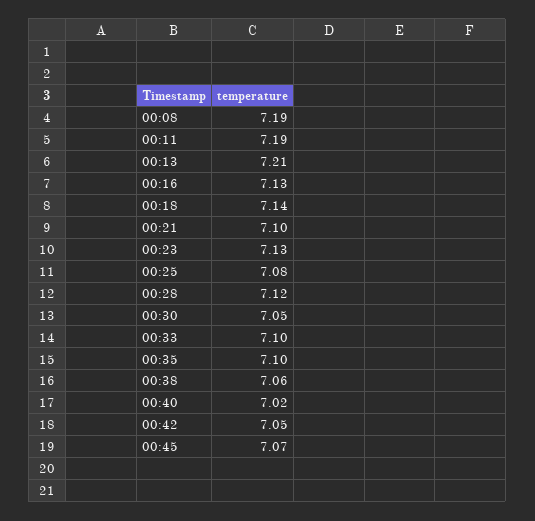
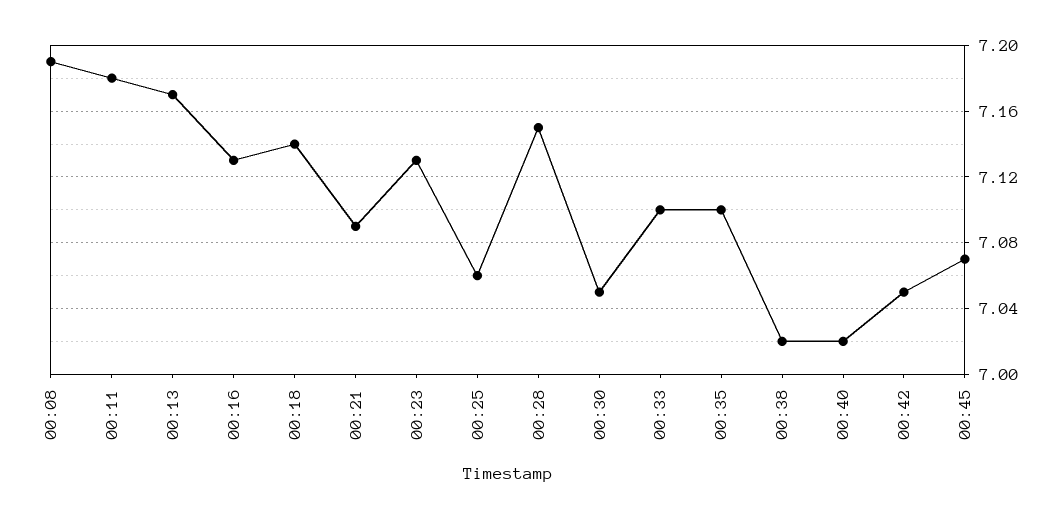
00:11: 7.19 -> 7.18
00:13: 7.21 -> 7.17
00:21: 7.1 -> 7.09
00:25: 7.08 -> 7.06
00:28: 7.12 -> 7.15
00:38: 7.06 -> 7.02

